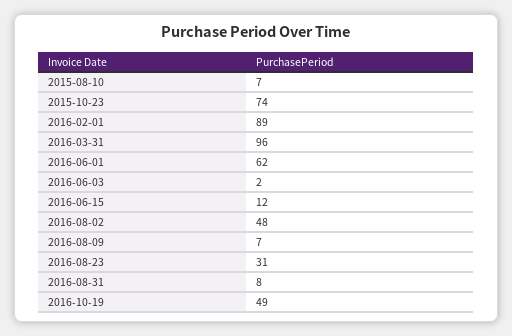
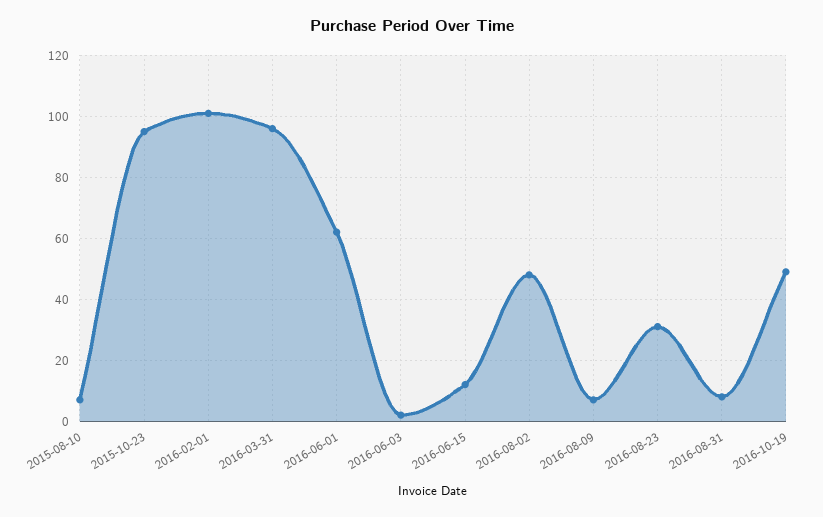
2015-10-23: 74 -> 95
2016-02-01: 89 -> 100

